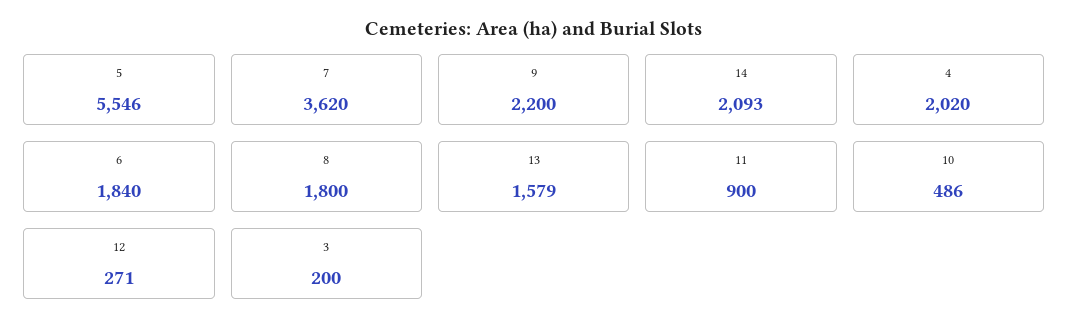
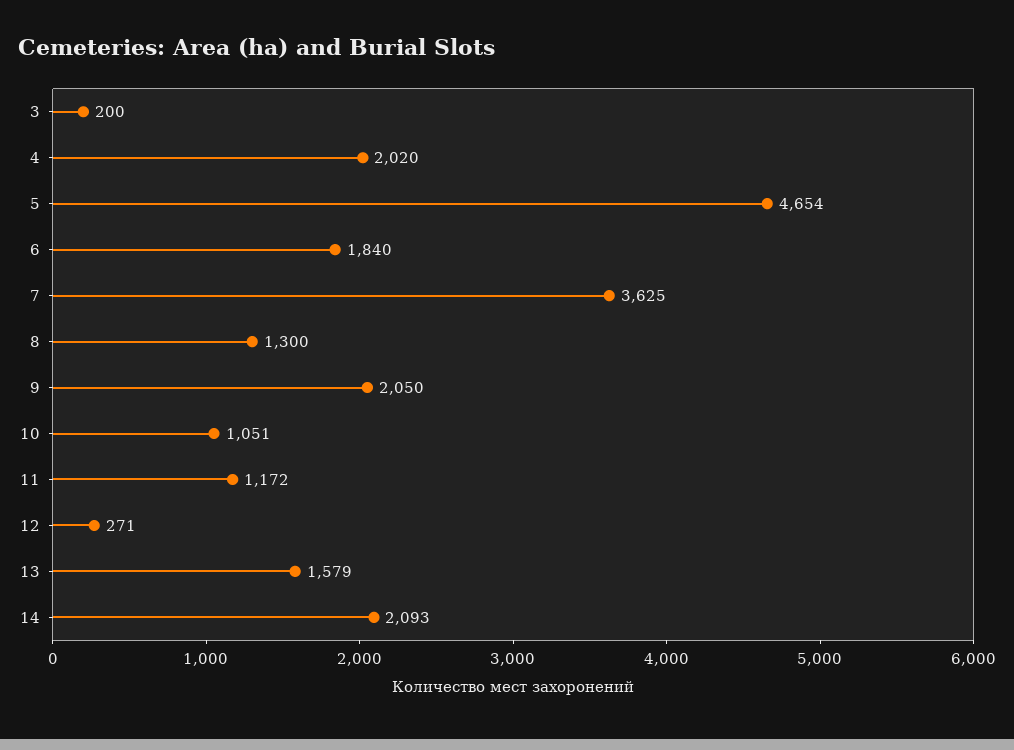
5: 5546 -> 4654
7: 3620 -> 3625
9: 2200 -> 2050
8: 1800 -> 1300
11: 900 -> 1172
10: 486 -> 1051

